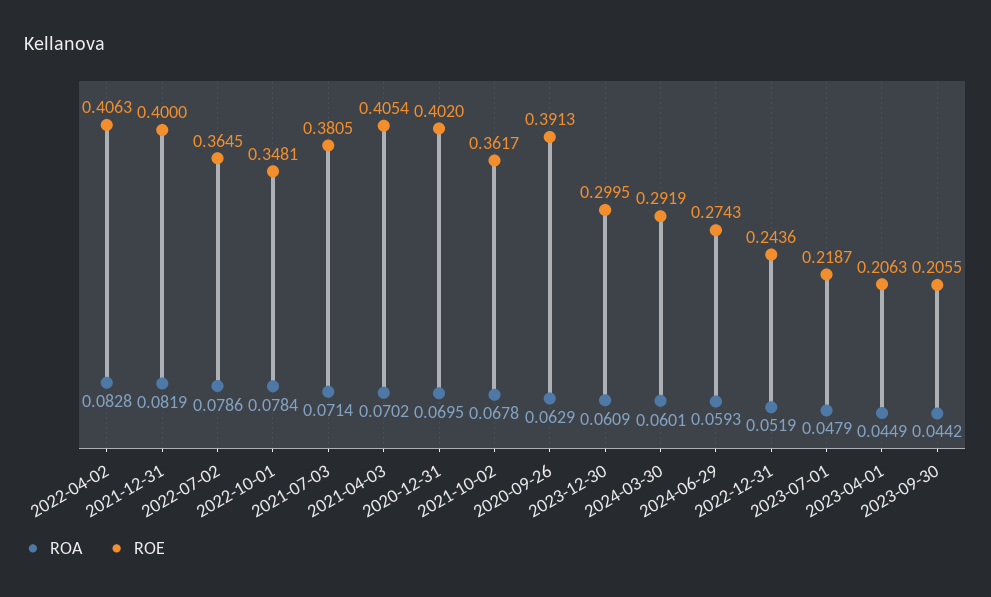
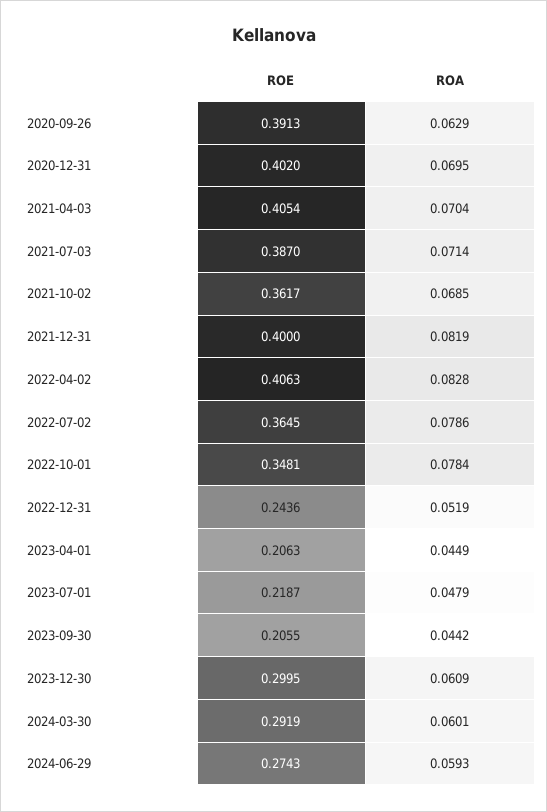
ROE, 2021-07-03: 0.3805 -> 0.387
ROA, 2021-04-03: 0.0702 -> 0.0704
ROA, 2021-10-02: 0.0678 -> 0.0685

